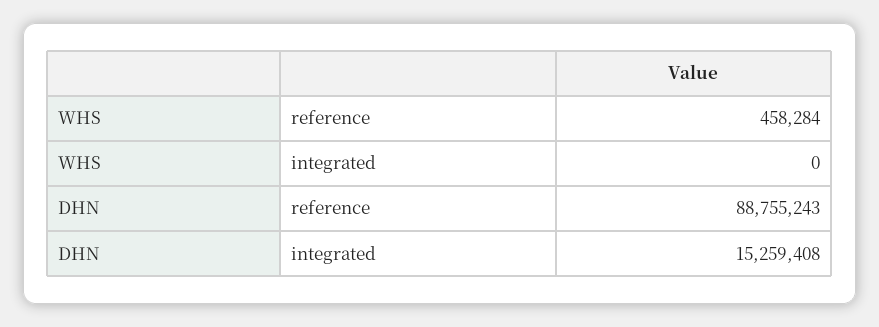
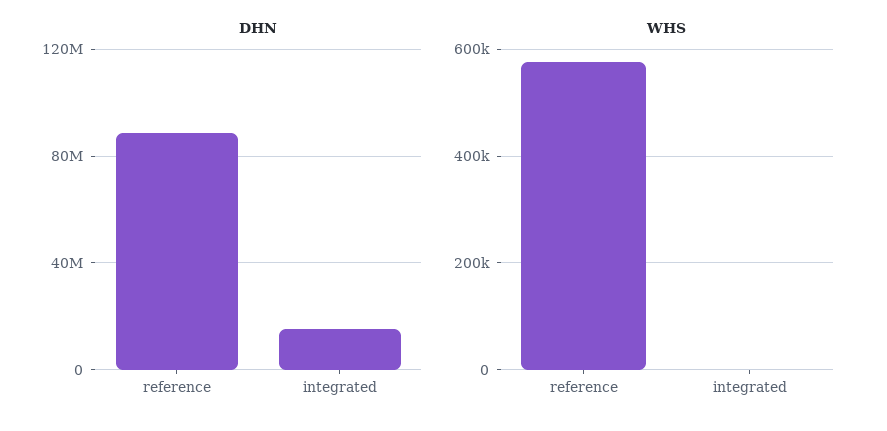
WHS, reference: 458284 -> 580000

